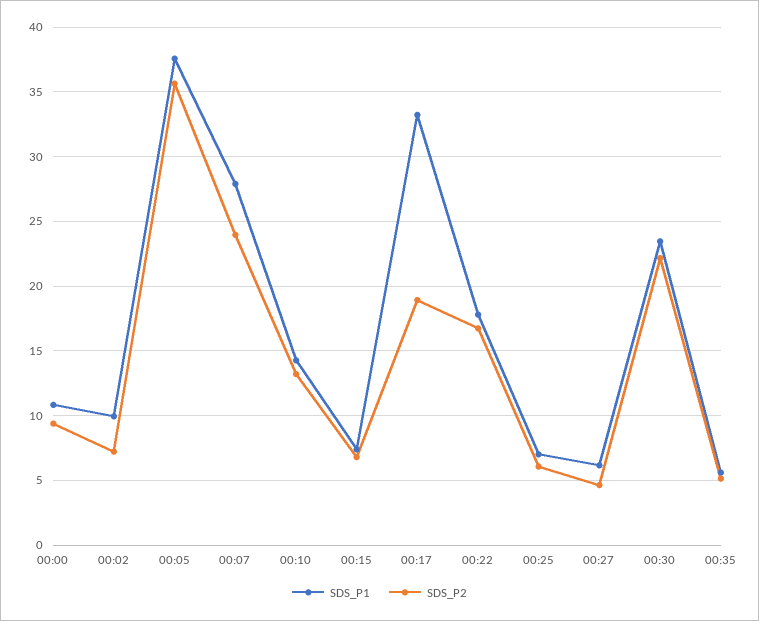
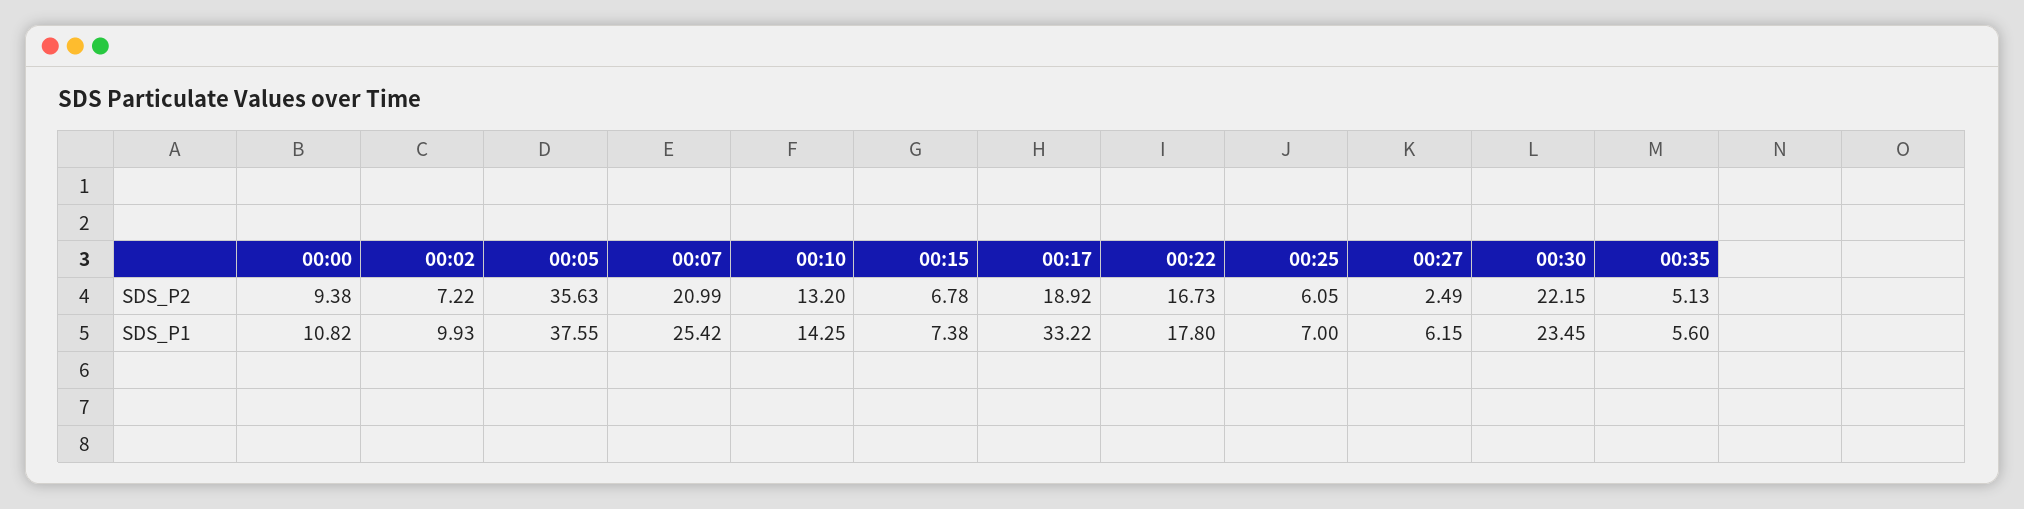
SDS_P1, 00:07: 28 -> 25.42
SDS_P2, 00:07: 24 -> 20.99
SDS_P2, 00:27: 4.5 -> 2.49

